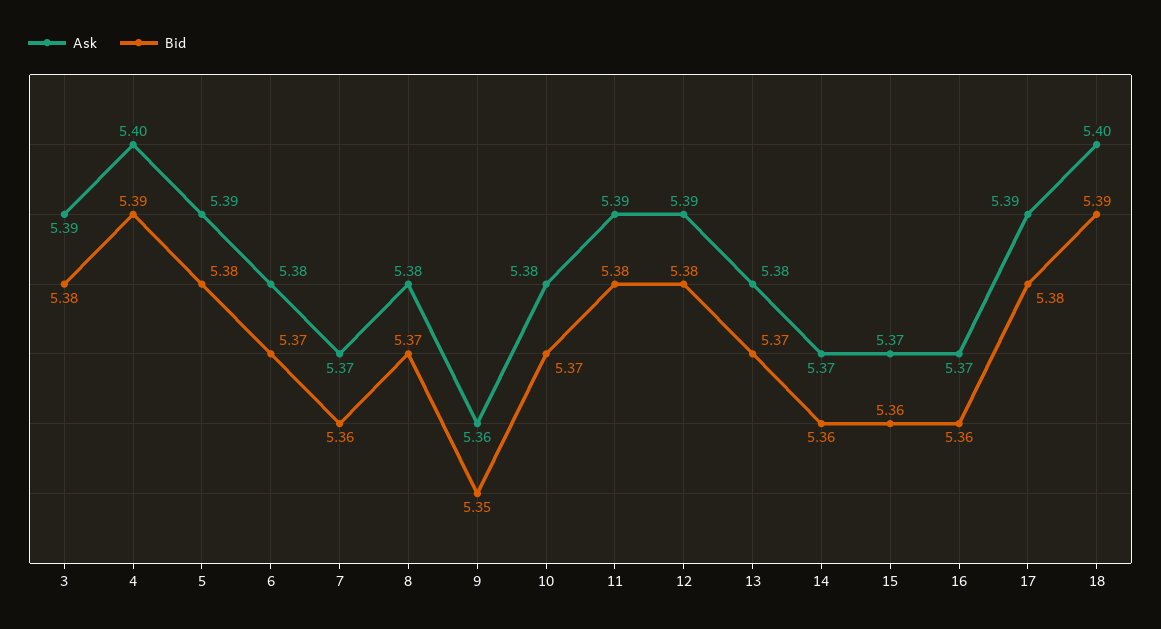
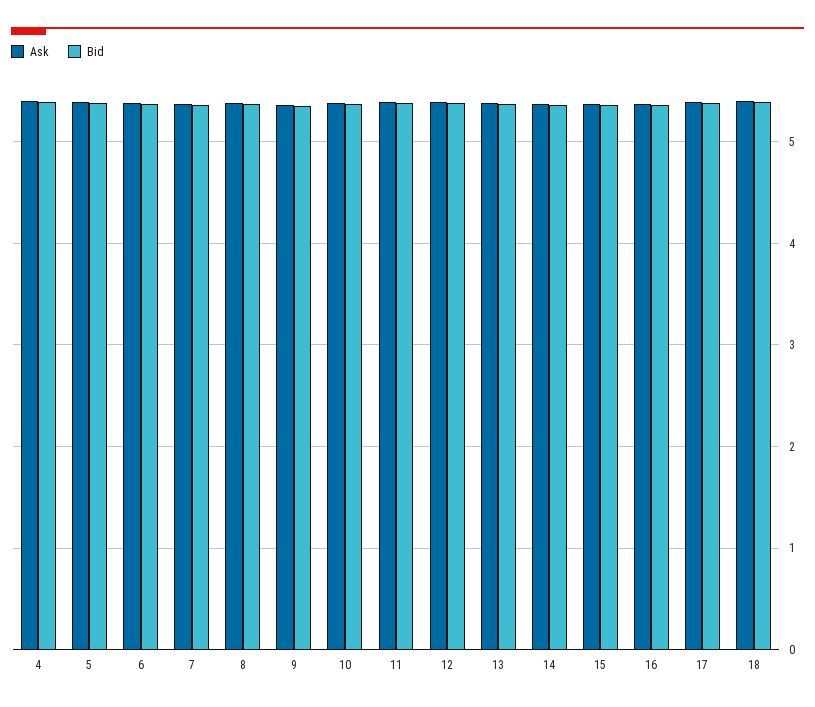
Ask, 3: 5.39 -> none
Bid, 3: 5.38 -> none

